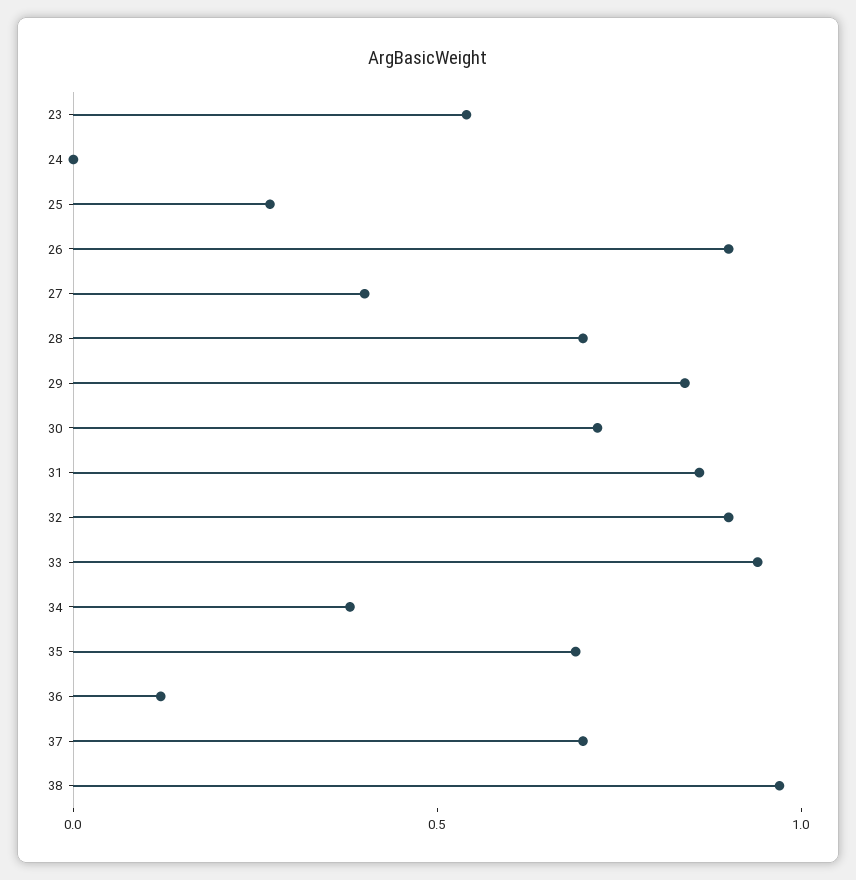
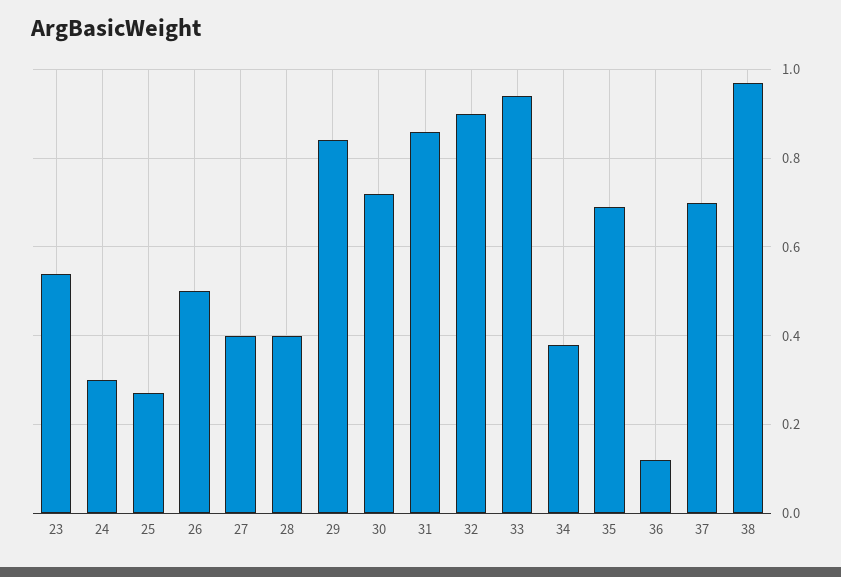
24: 0 -> 0.3
26: 0.9 -> 0.5
28: 0.7 -> 0.4

